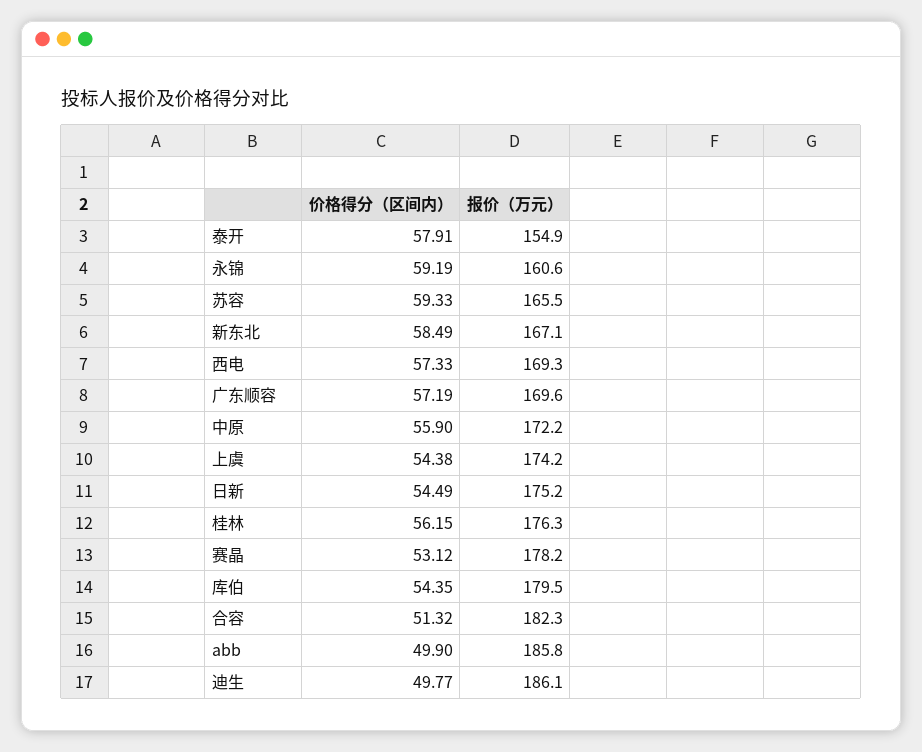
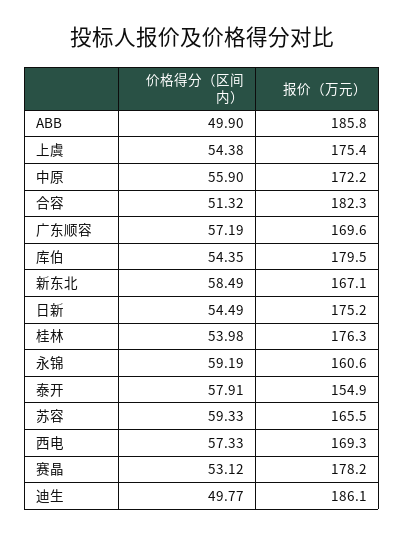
报价（万元）, 上虞: 174.2 -> 175.4
价格得分（区间内）, 桂林: 56.15 -> 53.98

